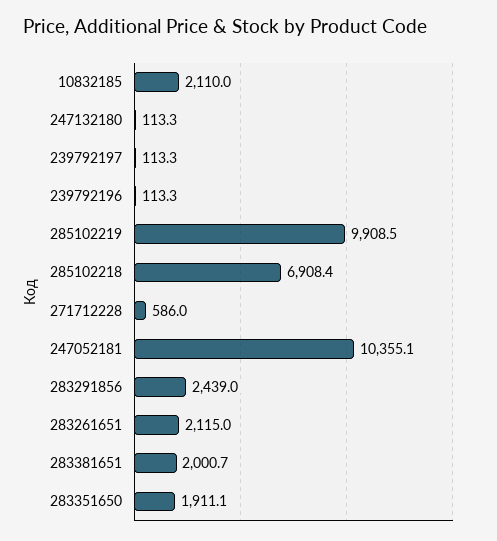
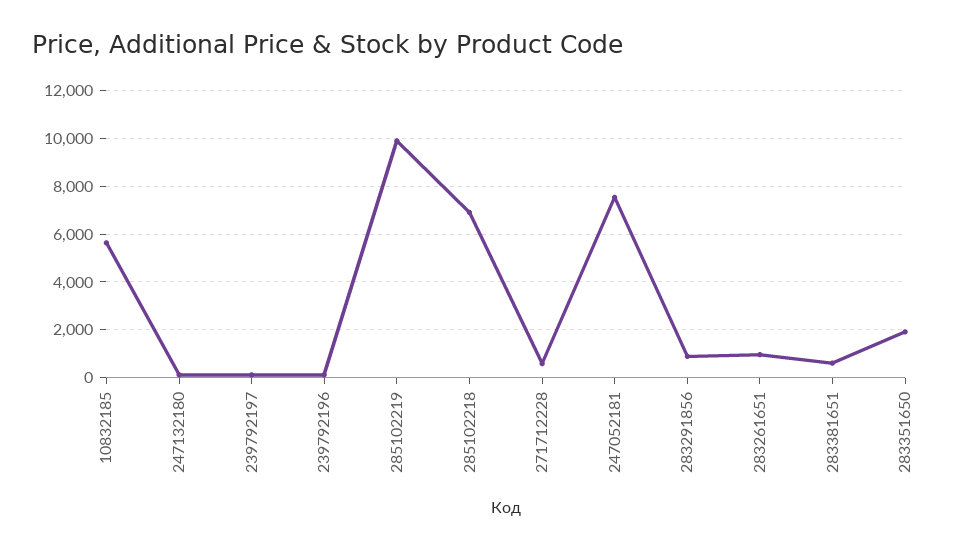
10832185: 2110 -> 5500
247052181: 10355.1 -> 7500
283291856: 2439 -> 1000
283261651: 2115 -> 1000
283381651: 2000.7 -> 500

